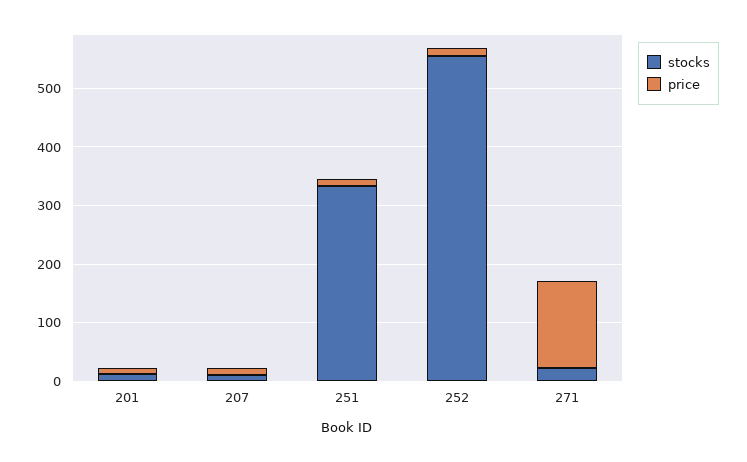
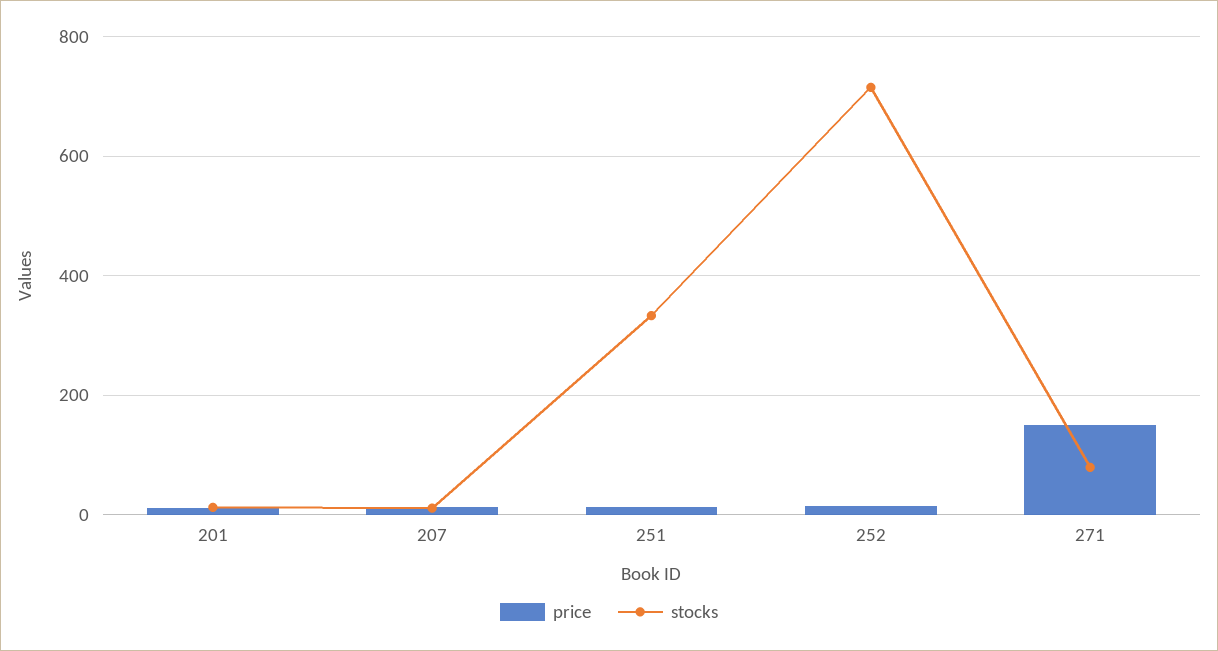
stocks, 252: 560 -> 720
stocks, 271: 20 -> 80

